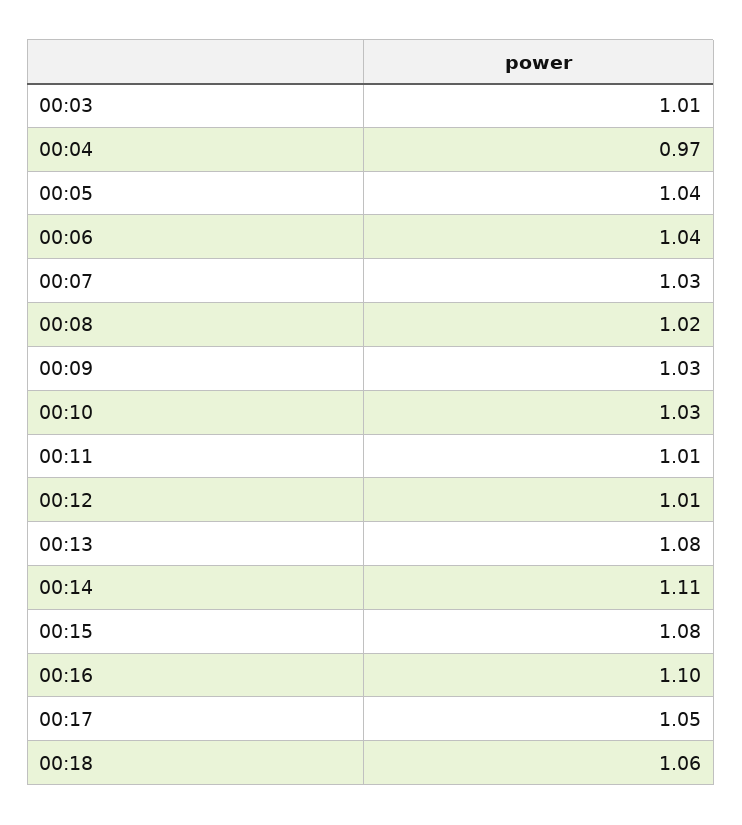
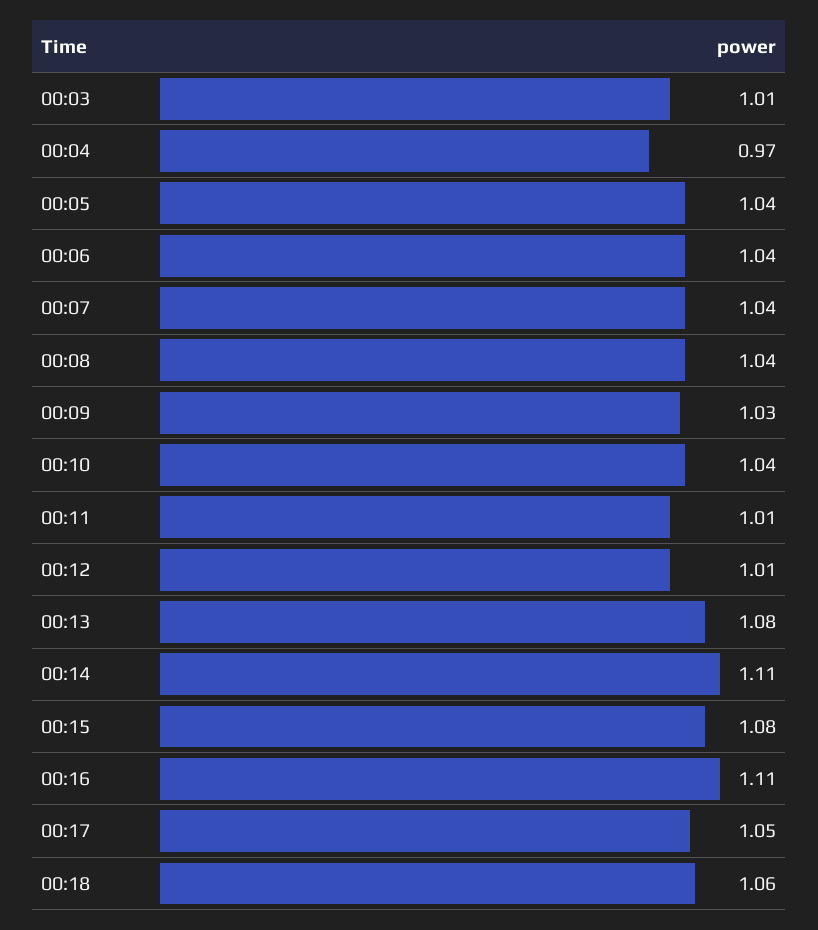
00:07: 1.03 -> 1.04
00:08: 1.02 -> 1.04
00:10: 1.03 -> 1.04
00:16: 1.1 -> 1.11

